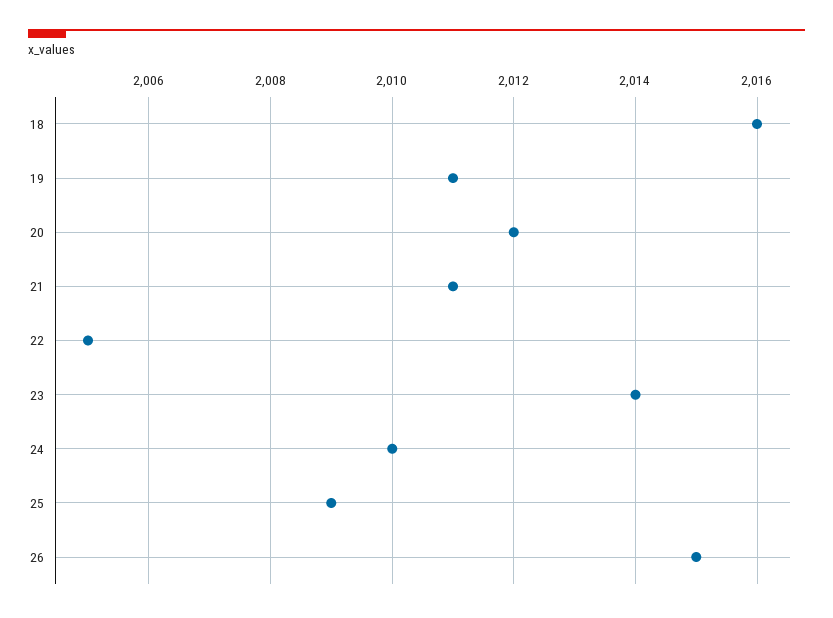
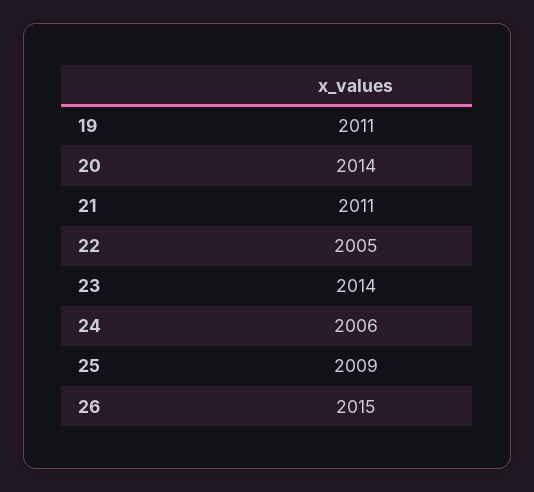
18: 2016 -> none
20: 2012 -> 2014
24: 2010 -> 2006

